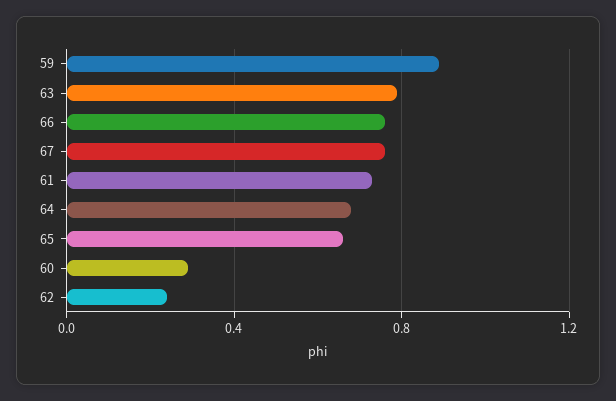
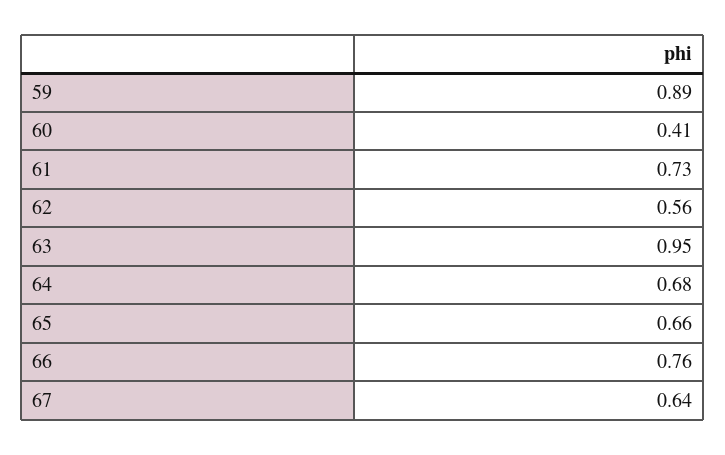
63: 0.8 -> 0.95
67: 0.75 -> 0.64
60: 0.3 -> 0.41
62: 0.25 -> 0.56

